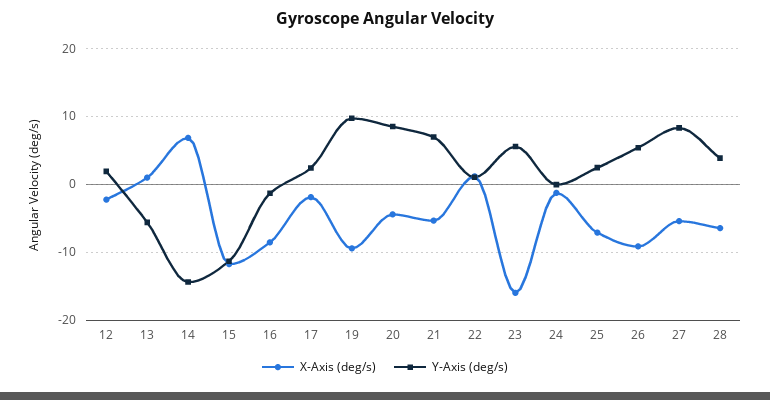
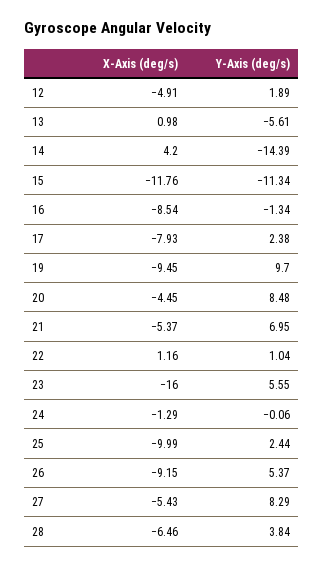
X-Axis (deg/s), 12: -2 -> -4.91
X-Axis (deg/s), 14: 7 -> 4.2
X-Axis (deg/s), 17: -2 -> -7.93
X-Axis (deg/s), 25: -7 -> -9.99

